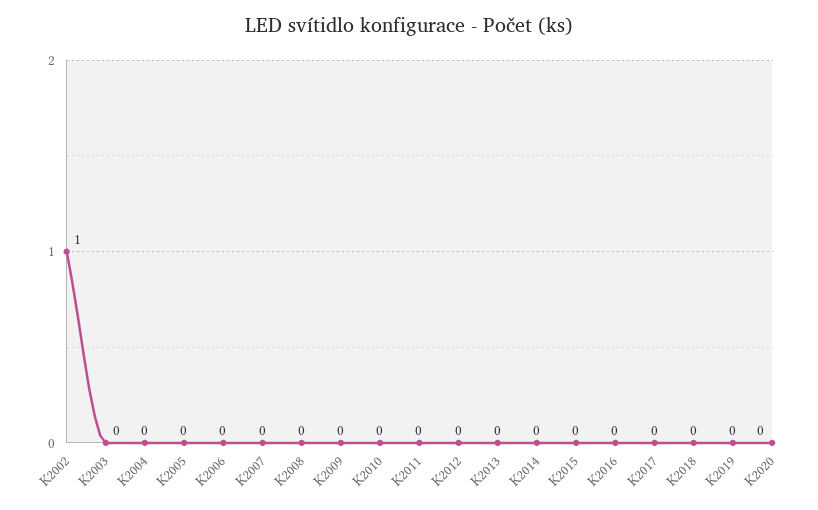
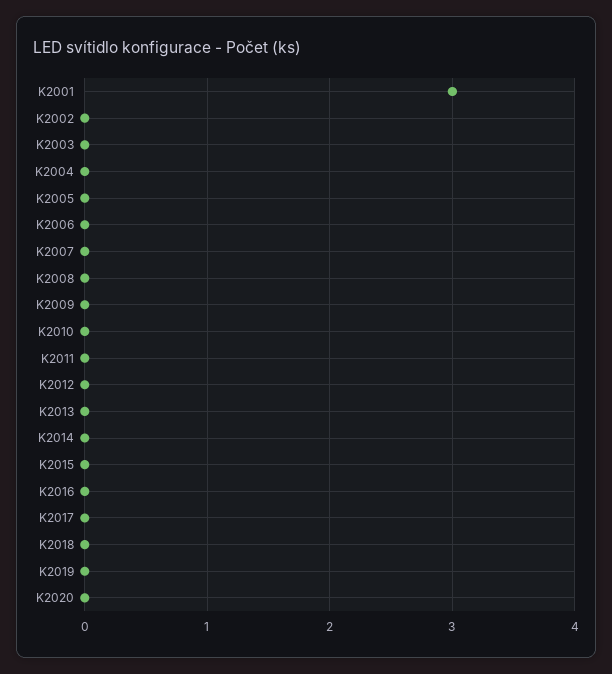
K2002: 1 -> 0
K2001: none -> 3

